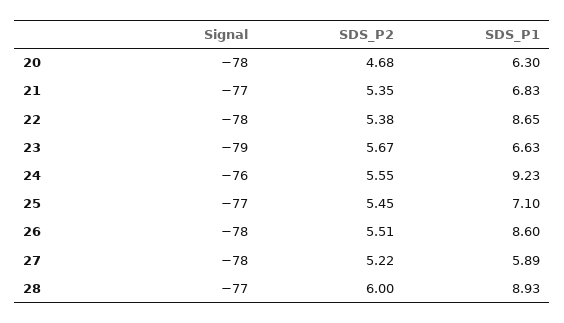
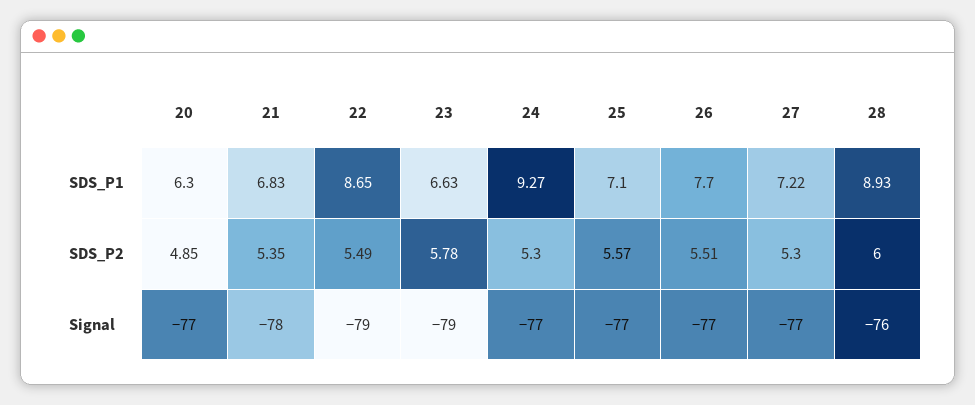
Signal, 20: -78 -> -77
SDS_P2, 20: 4.68 -> 4.85
Signal, 21: -77 -> -78
Signal, 22: -78 -> -79
SDS_P2, 22: 5.38 -> 5.49
SDS_P2, 23: 5.67 -> 5.78
Signal, 24: -76 -> -77
SDS_P2, 24: 5.55 -> 5.3
SDS_P1, 24: 9.23 -> 9.27
SDS_P2, 25: 5.45 -> 5.57
Signal, 26: -78 -> -77
SDS_P1, 26: 8.6 -> 7.7
Signal, 27: -78 -> -77
SDS_P2, 27: 5.22 -> 5.3
SDS_P1, 27: 5.89 -> 7.22
Signal, 28: -77 -> -76

